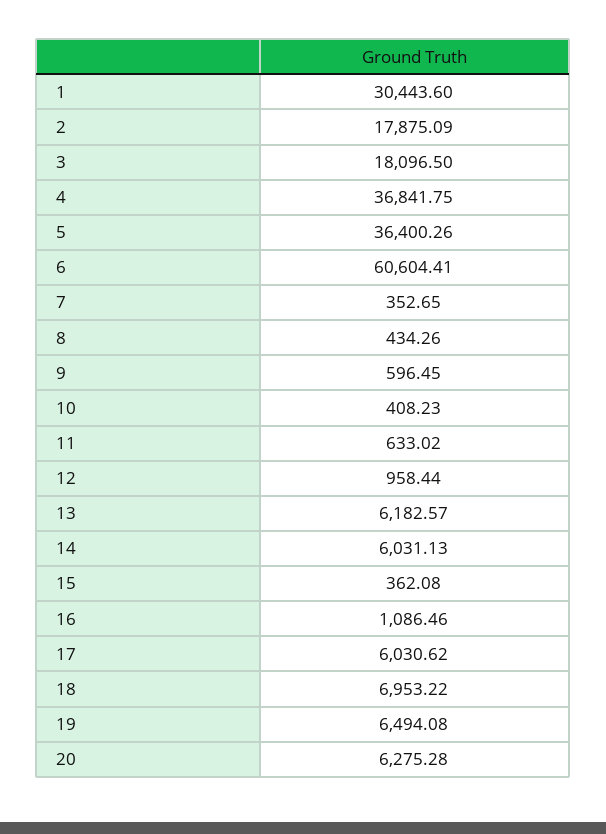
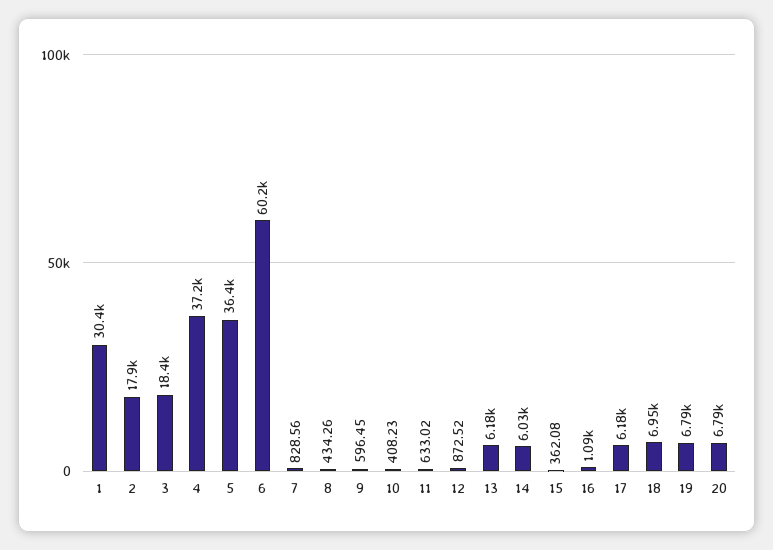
3: 18096.5 -> 18400
4: 36841.75 -> 37200
6: 60604.41 -> 60200
7: 352.65 -> 828.56
12: 958.44 -> 872.52
17: 6030.62 -> 6180
19: 6494.08 -> 6790
20: 6275.28 -> 6790

